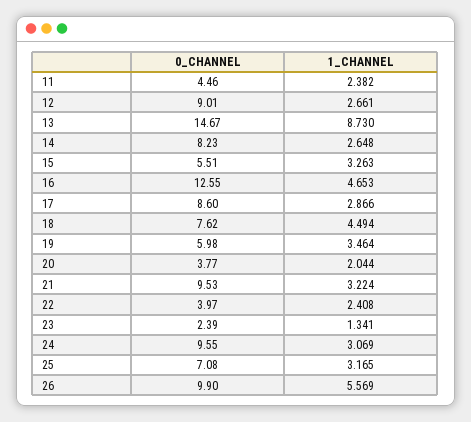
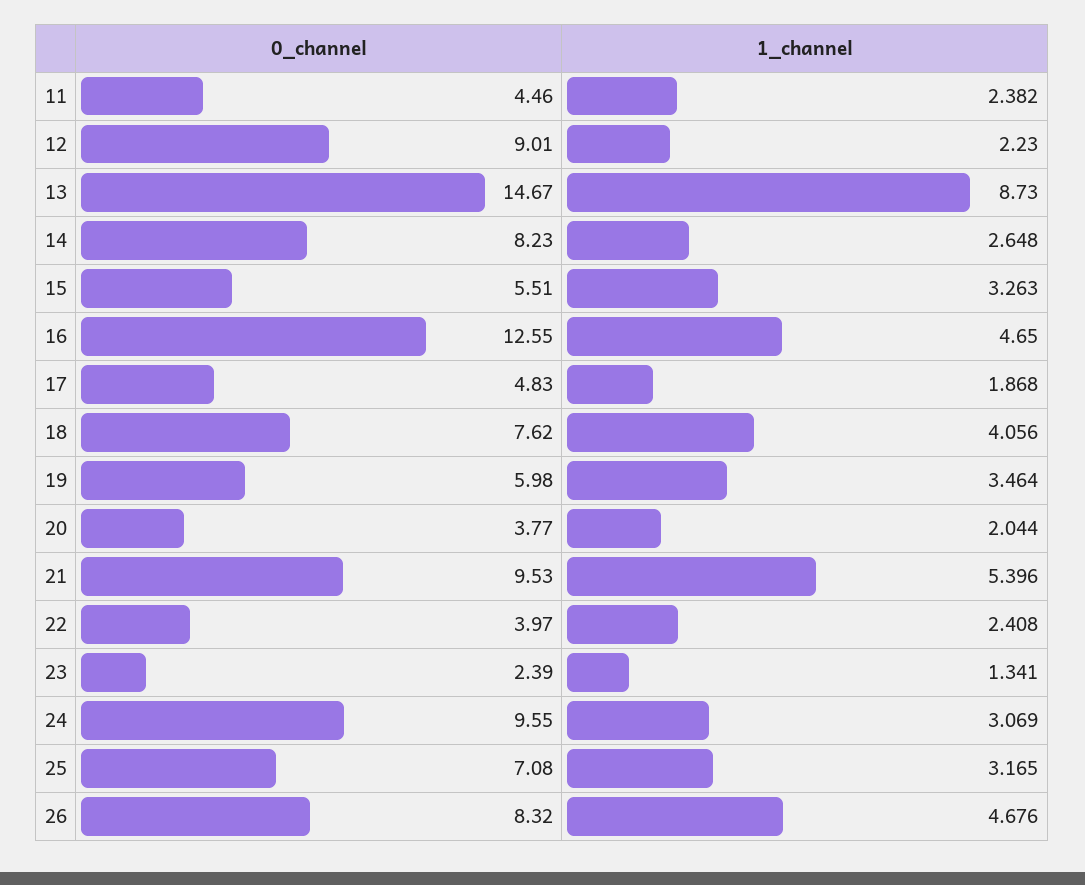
1_CHANNEL, 12: 2.661 -> 2.23
1_CHANNEL, 16: 4.653 -> 4.65
0_CHANNEL, 17: 8.6 -> 4.83
1_CHANNEL, 17: 2.866 -> 1.868
1_CHANNEL, 18: 4.494 -> 4.056
1_CHANNEL, 21: 3.224 -> 5.396
0_CHANNEL, 26: 9.9 -> 8.32
1_CHANNEL, 26: 5.569 -> 4.676

